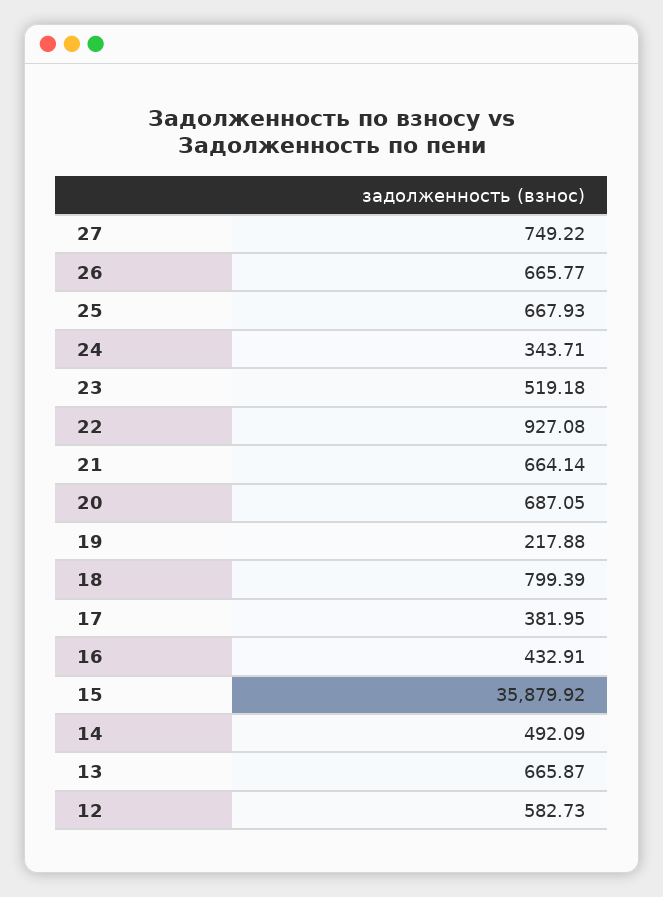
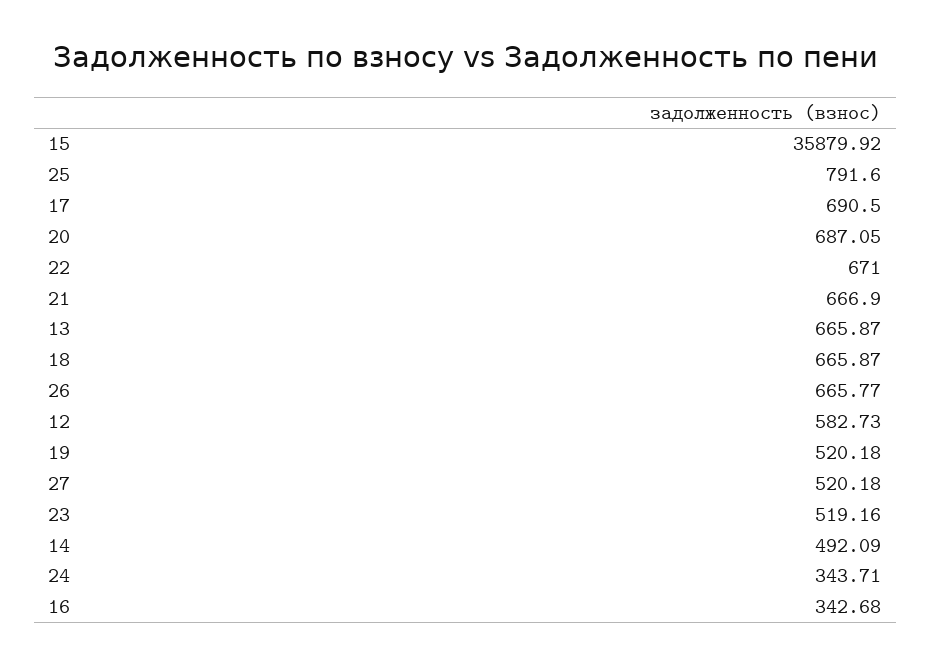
27: 749.22 -> 520.18
25: 667.93 -> 791.6
23: 519.18 -> 519.16
22: 927.08 -> 671
21: 664.14 -> 666.9
19: 217.88 -> 520.18
18: 799.39 -> 665.87
17: 381.95 -> 690.5
16: 432.91 -> 342.68

